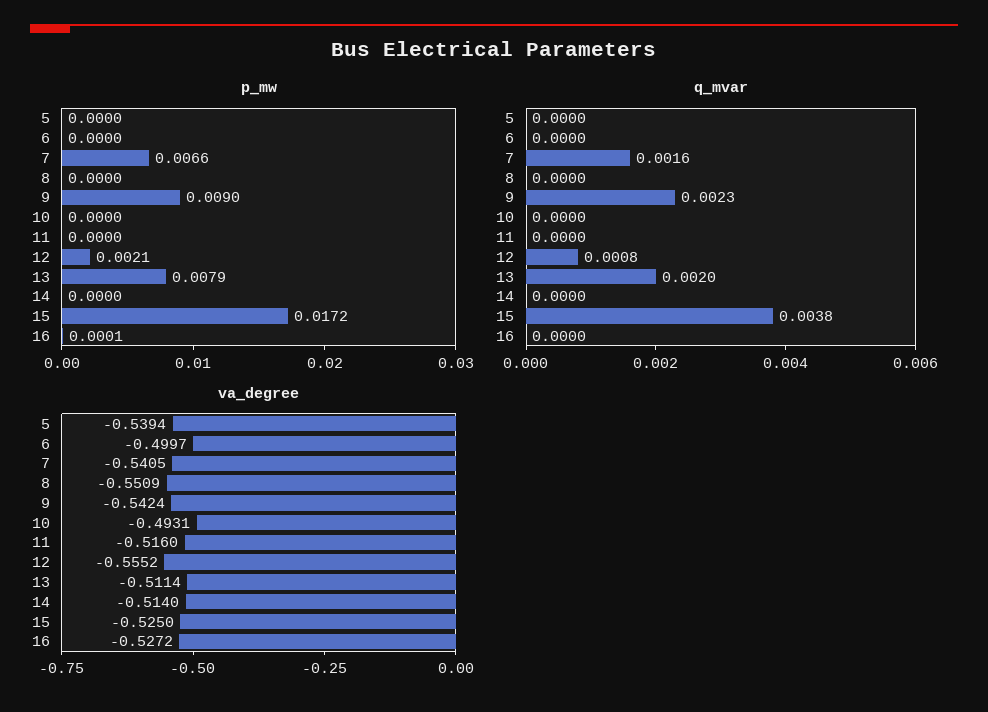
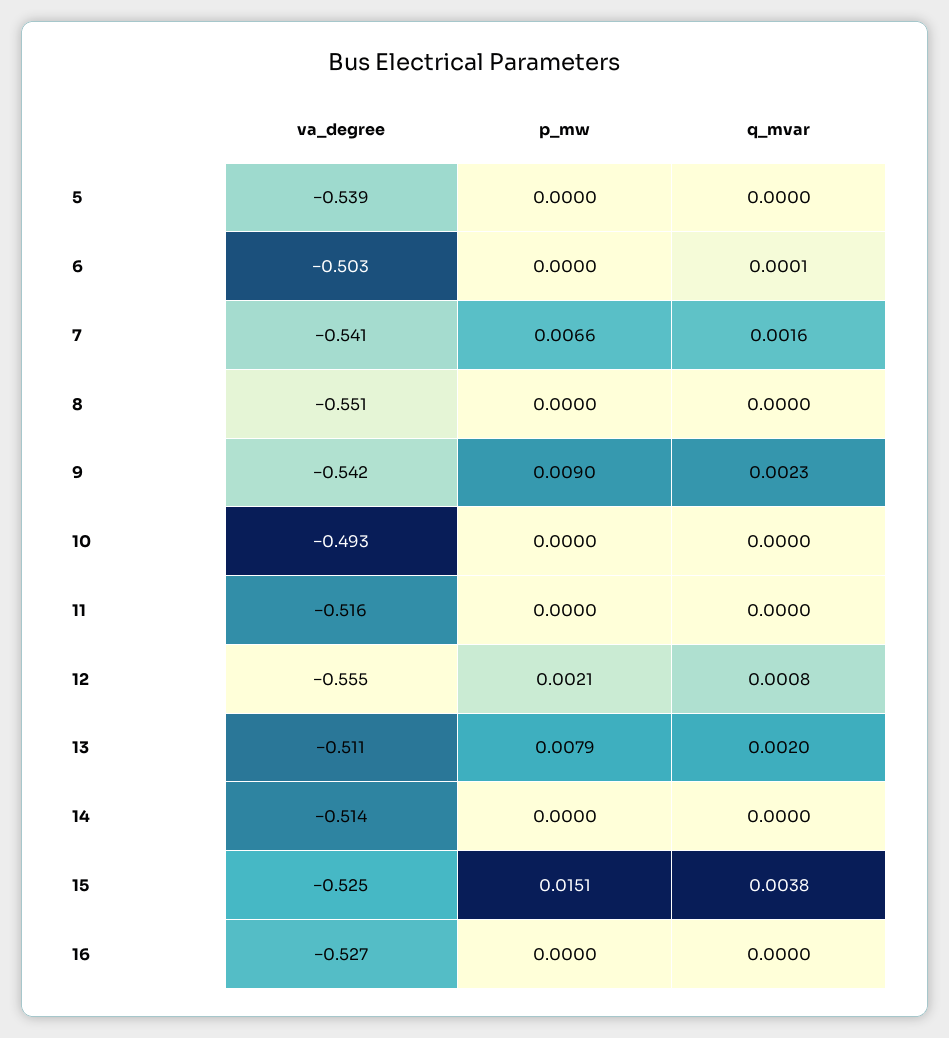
p_mw, 15: 0.0172 -> 0.0151
p_mw, 16: 0.0001 -> 0
q_mvar, 6: 0 -> 0.0001
va_degree, 6: -0.4997 -> -0.503

